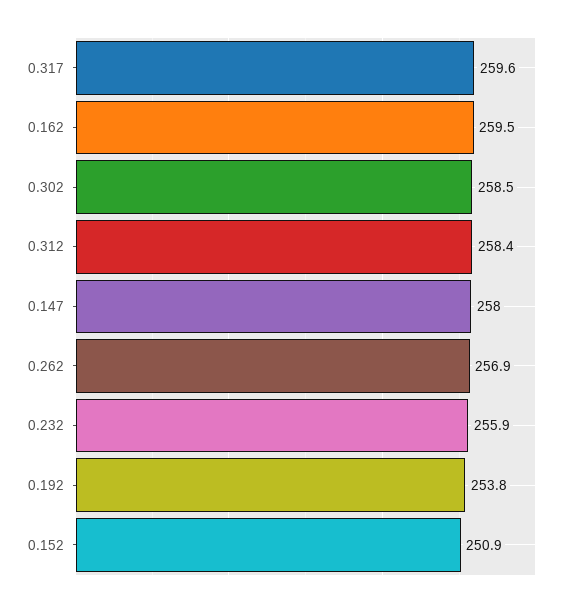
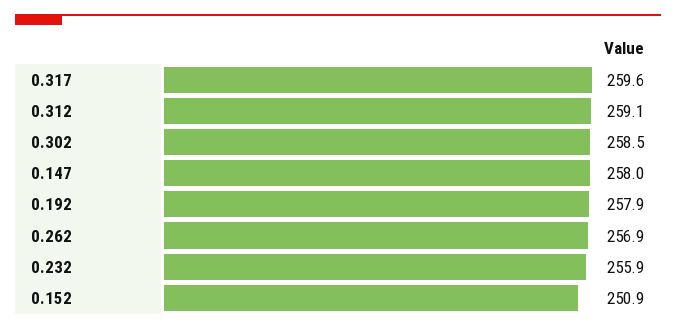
0.162: 259.5 -> none
0.312: 258.4 -> 259.1
0.192: 253.8 -> 257.9

